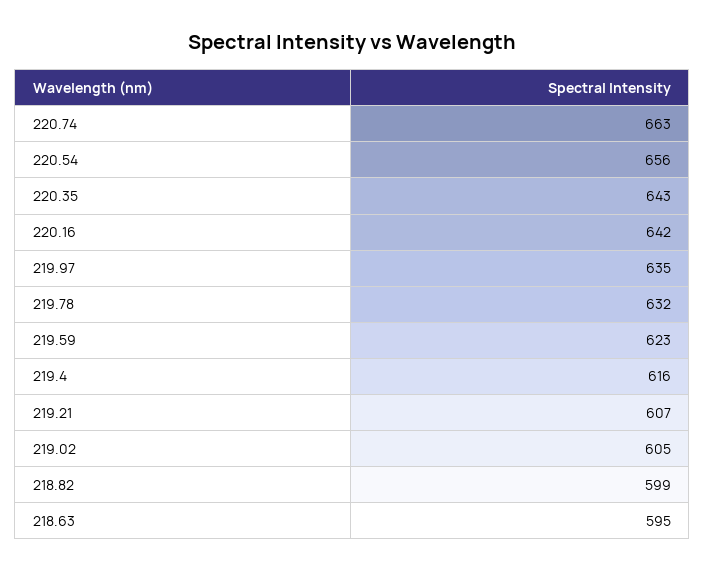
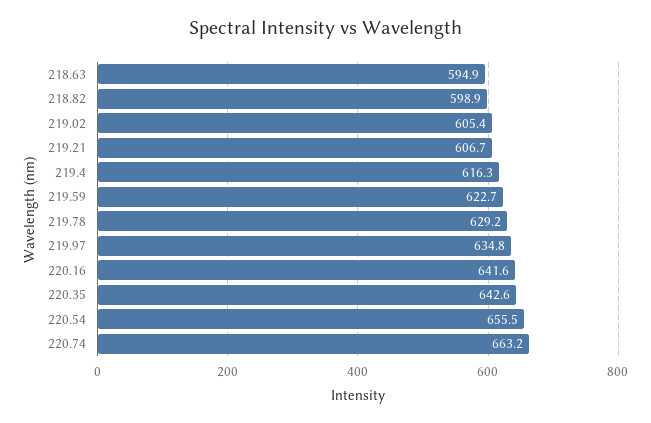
219.78: 632 -> 629.2

